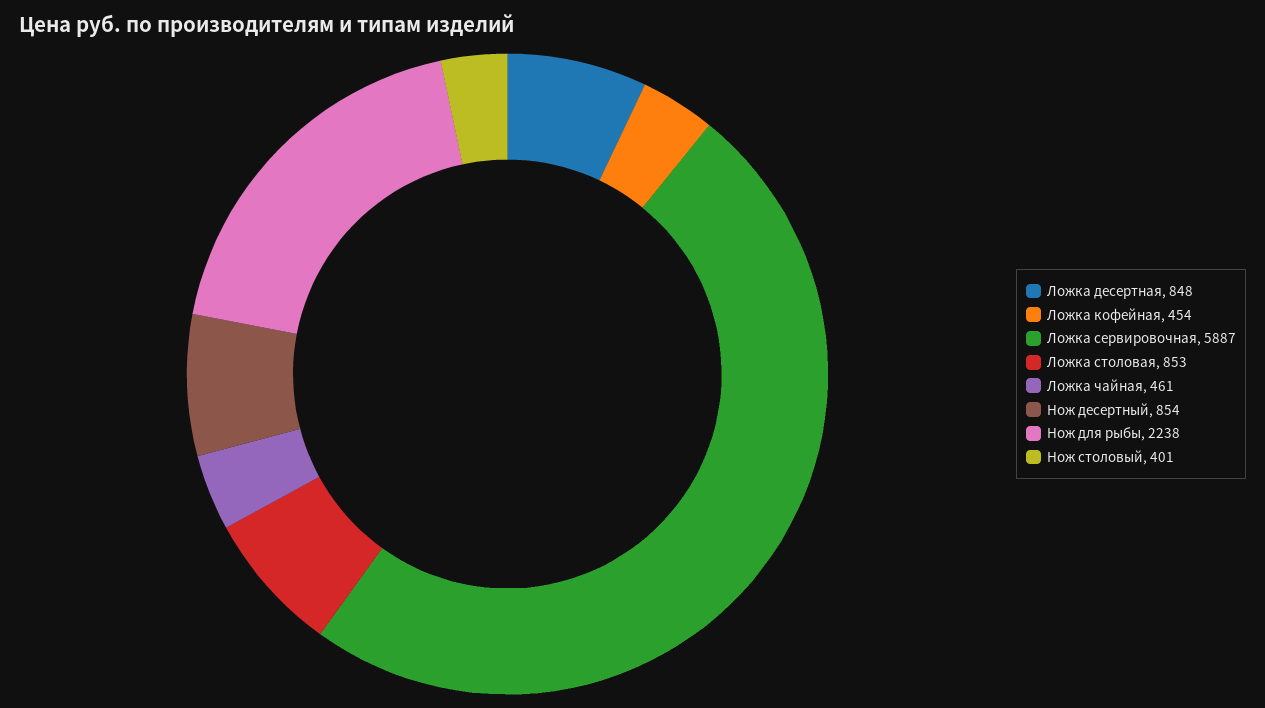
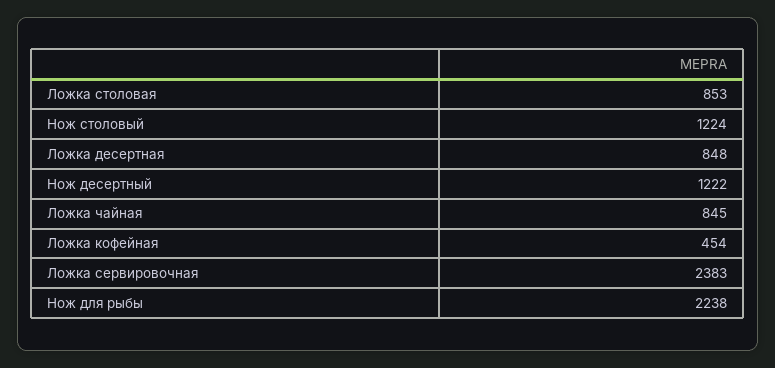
Ложка сервировочная: 5887 -> 2383
Ложка чайная: 461 -> 845
Нож десертный: 854 -> 1222
Нож столовый: 401 -> 1224

